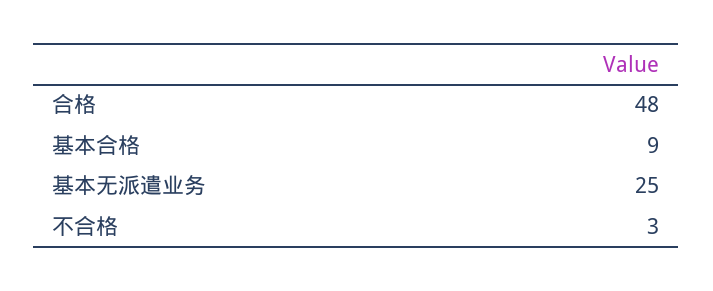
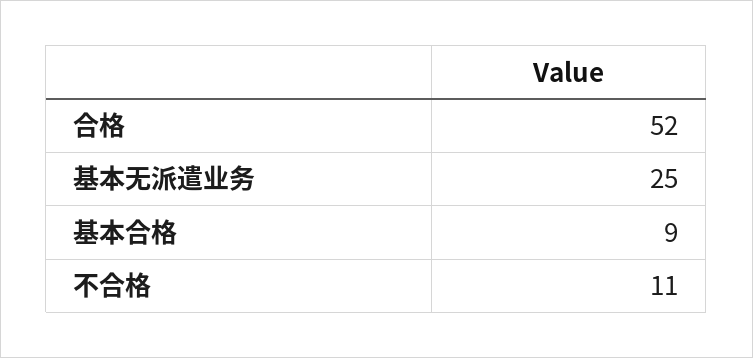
合格: 48 -> 52
不合格: 3 -> 11

